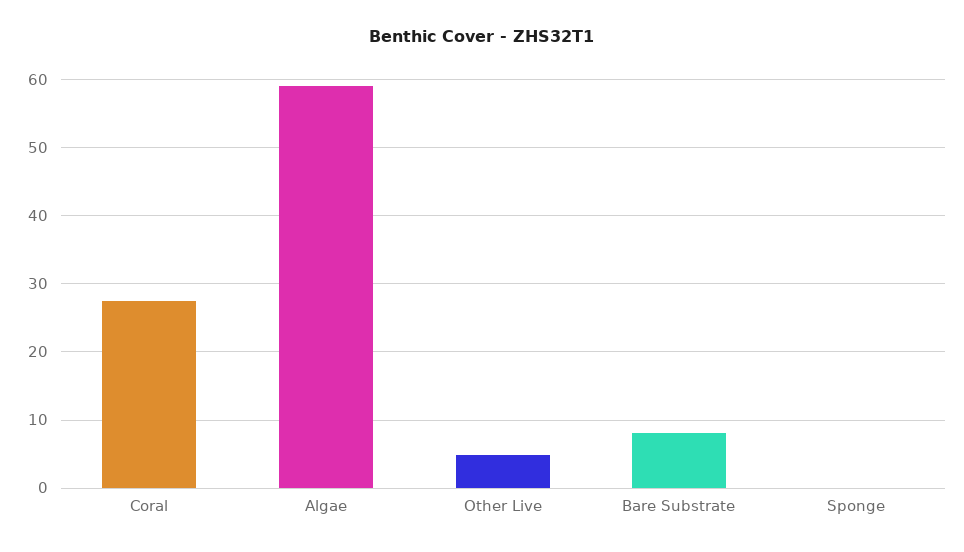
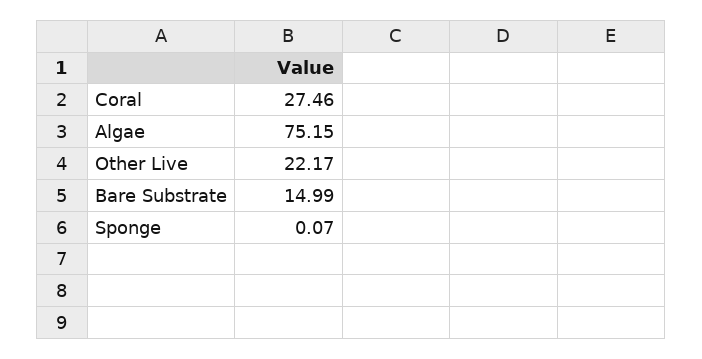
Algae: 59 -> 75.15
Other Live: 5 -> 22.17
Bare Substrate: 8 -> 14.99

